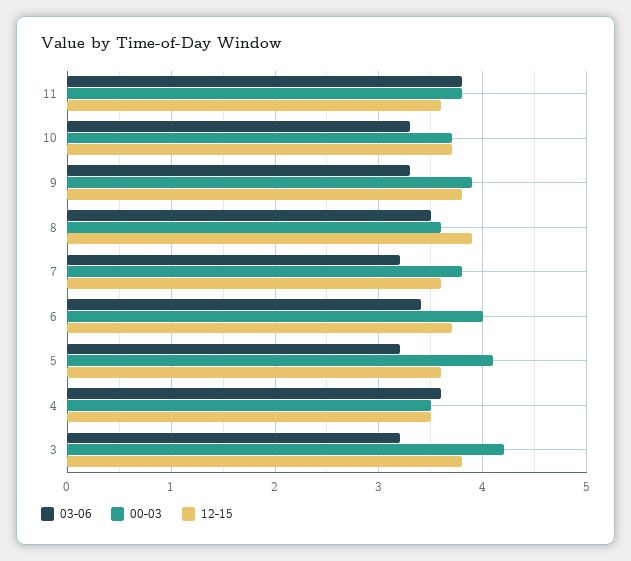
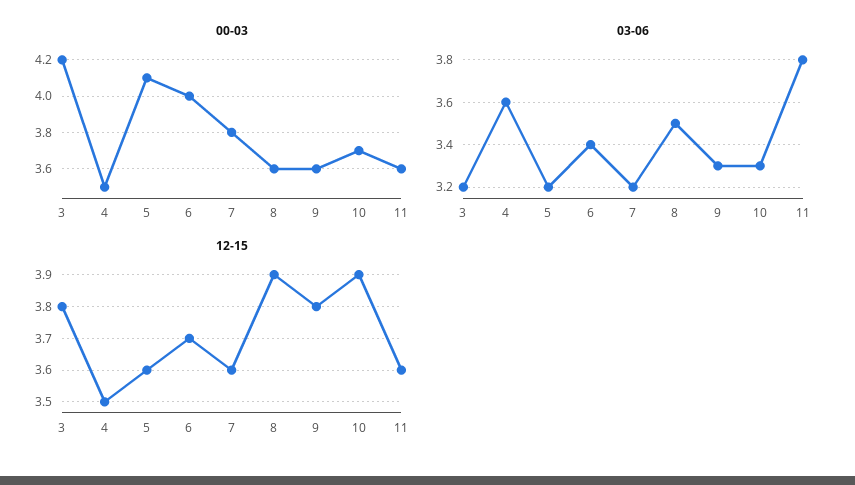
00-03, 11: 3.8 -> 3.6
12-15, 10: 3.7 -> 3.9
00-03, 9: 3.9 -> 3.6

